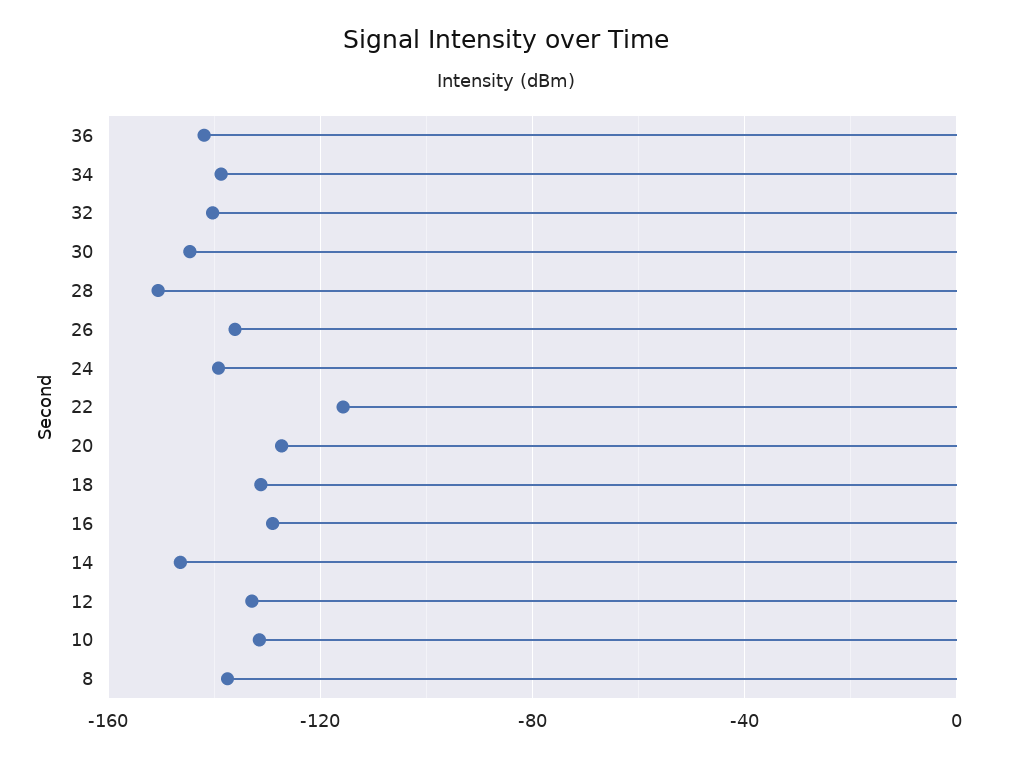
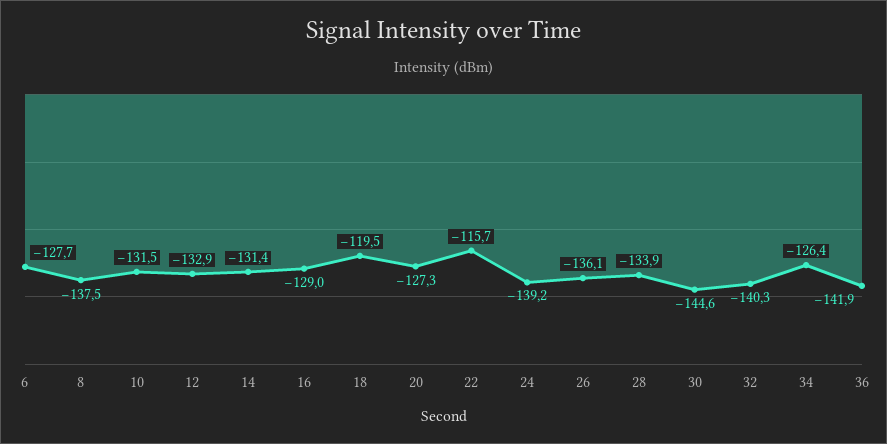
34: -140 -> -126.4
28: -150 -> -133.9
18: -130 -> -119.5
14: -145 -> -131.4
6: none -> -127.7

